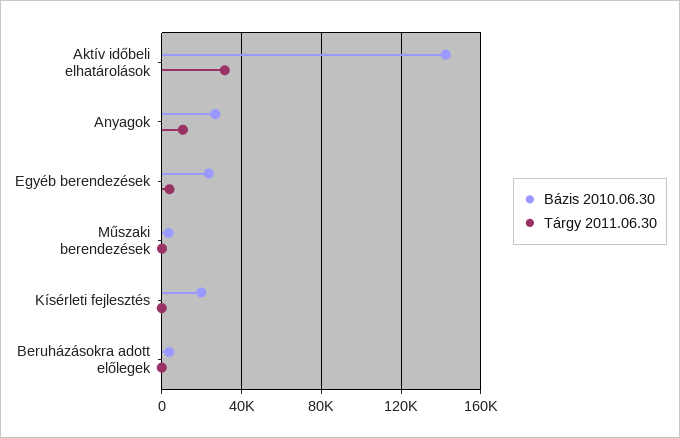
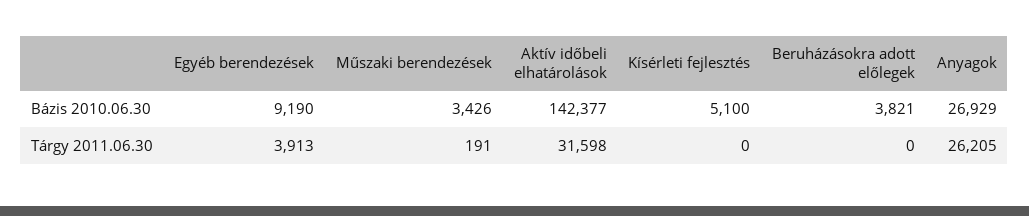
Tárgy 2011.06.30, Anyagok: 10000 -> 26205
Bázis 2010.06.30, Egyéb berendezések: 25000 -> 9190
Bázis 2010.06.30, Kísérleti fejlesztés: 20000 -> 5100

